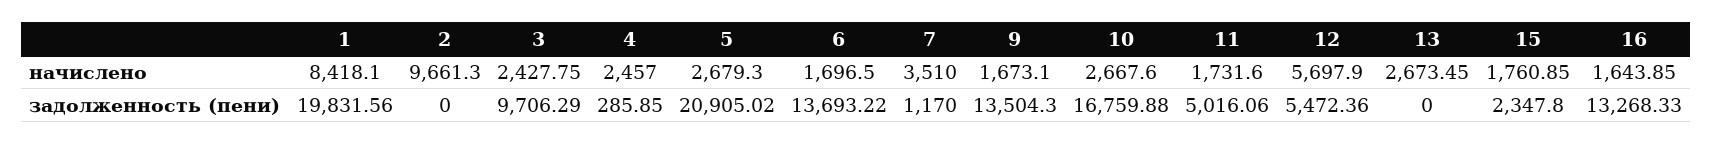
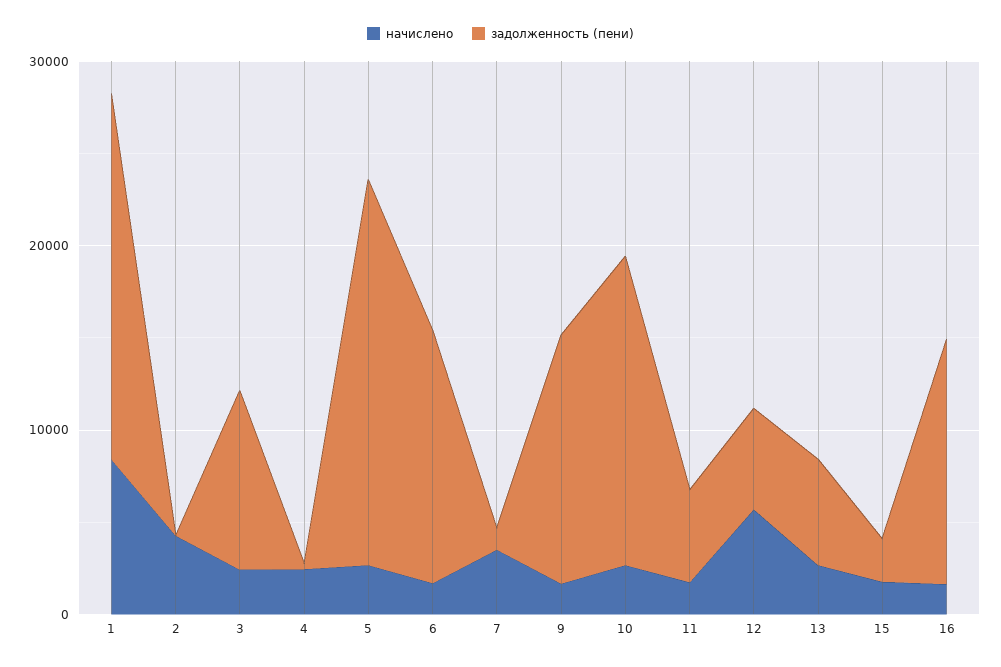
начислено, 2: 9661.3 -> 4000
задолженность (пени), 13: 0 -> 6000

